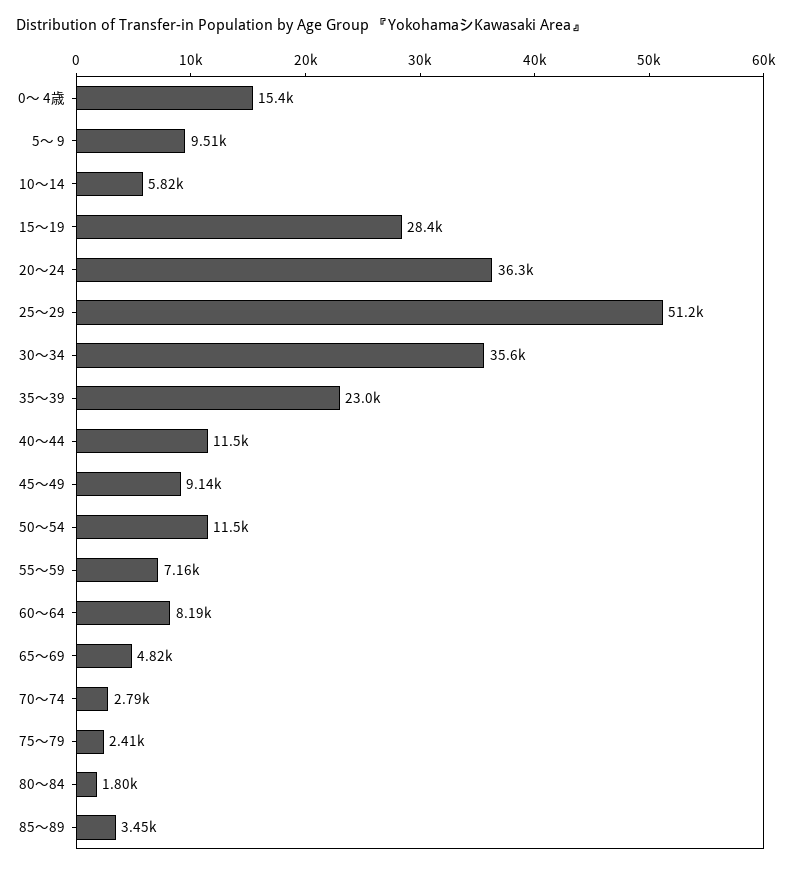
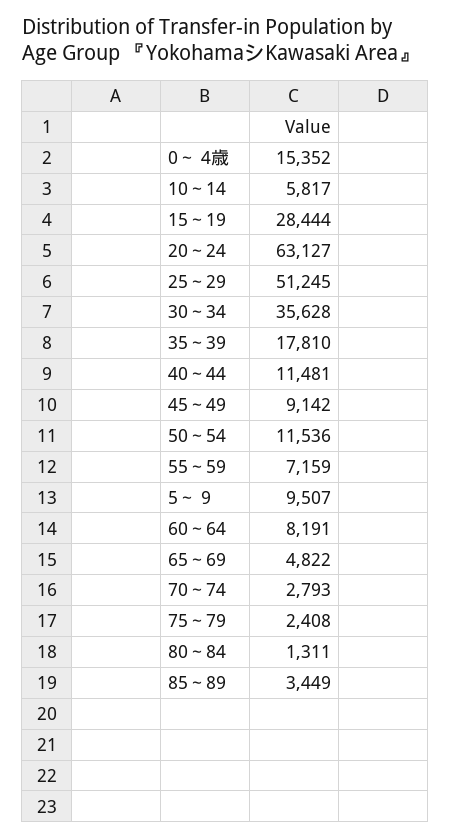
20～24: 36300 -> 63127
35～39: 23000 -> 17810
80～84: 1800 -> 1311

